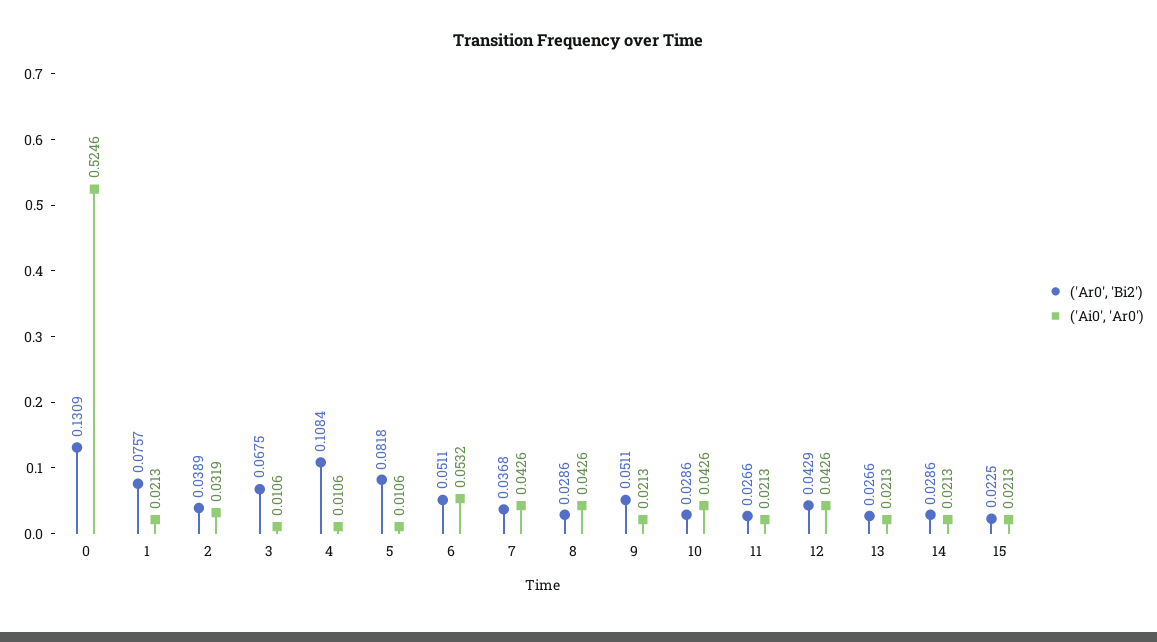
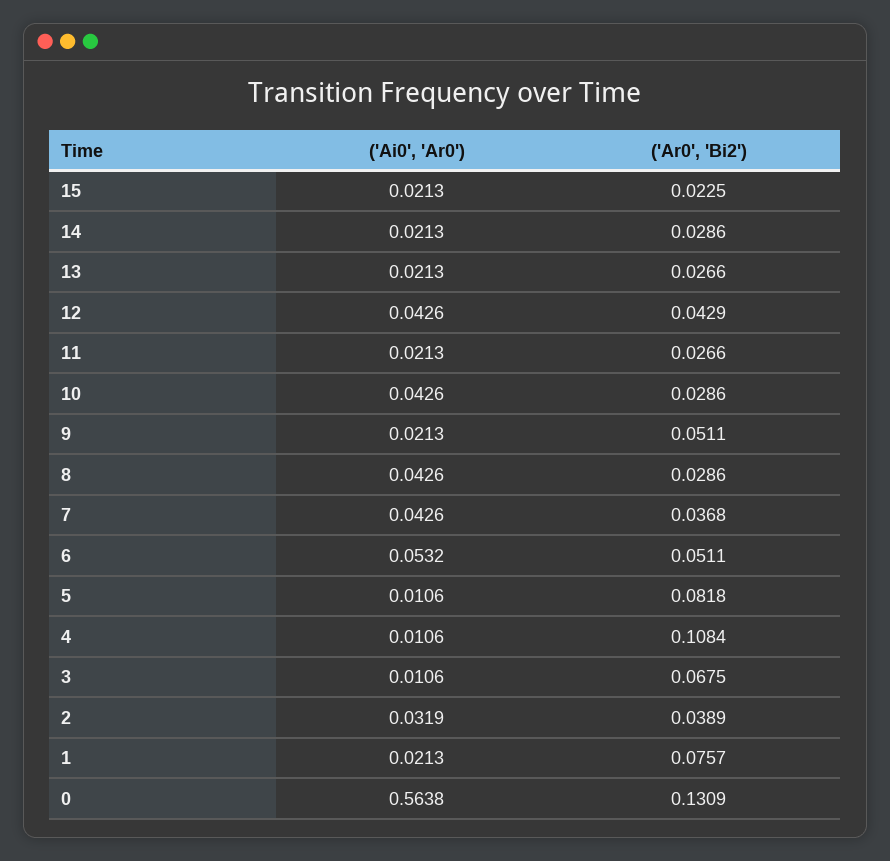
('Ai0', 'Ar0'), 0: 0.5246 -> 0.5638

